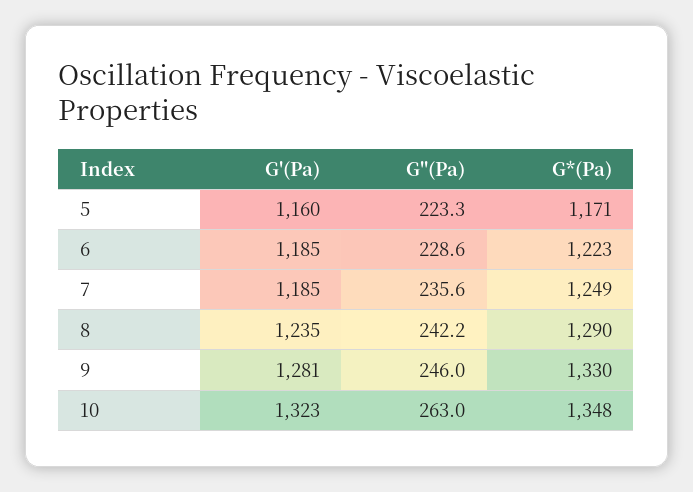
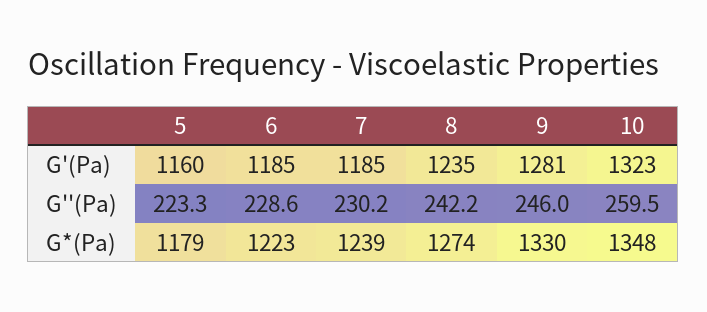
G*(Pa), 5: 1171 -> 1179
G''(Pa), 7: 235.6 -> 230.2
G*(Pa), 7: 1249 -> 1239
G*(Pa), 8: 1290 -> 1274
G''(Pa), 10: 263 -> 259.5

